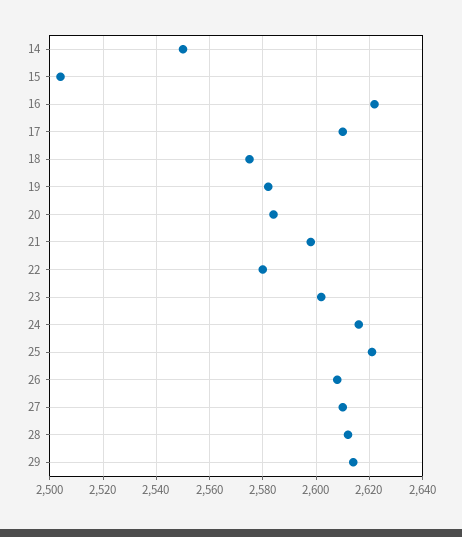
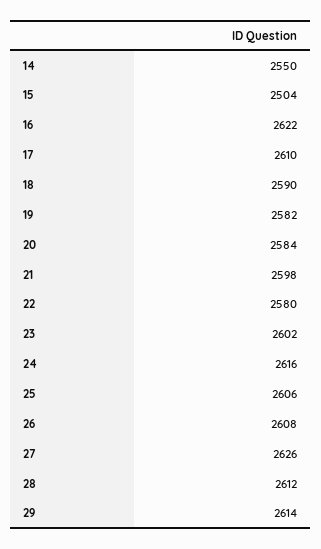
18: 2575 -> 2590
25: 2620 -> 2606
27: 2610 -> 2626

